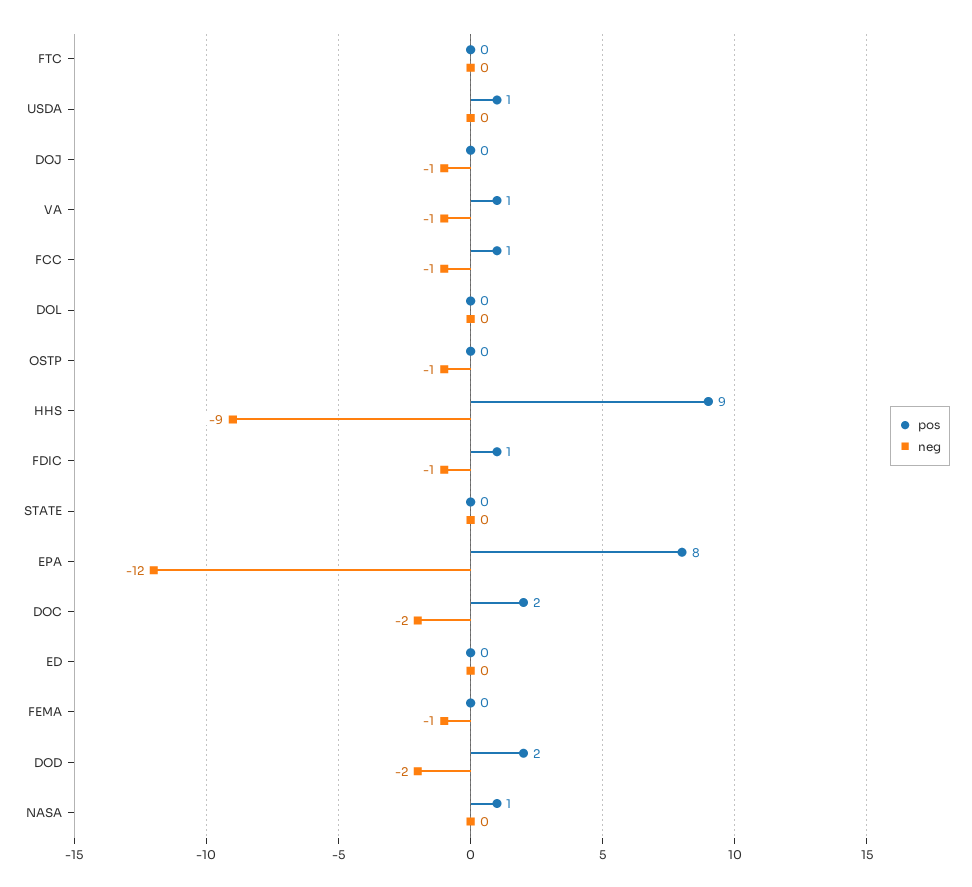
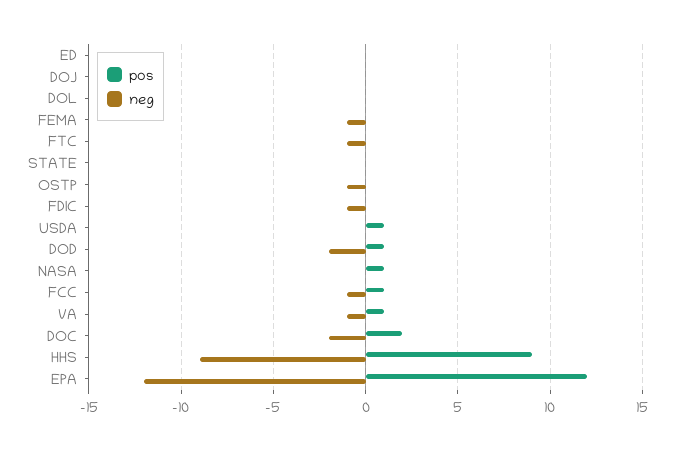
neg, FTC: 0 -> -1
neg, DOJ: -1 -> 0
pos, FDIC: 1 -> 0
pos, EPA: 8 -> 12
pos, DOD: 2 -> 1

